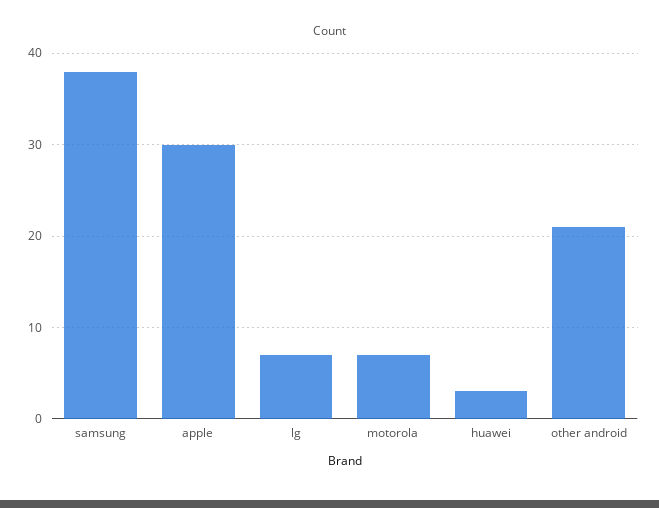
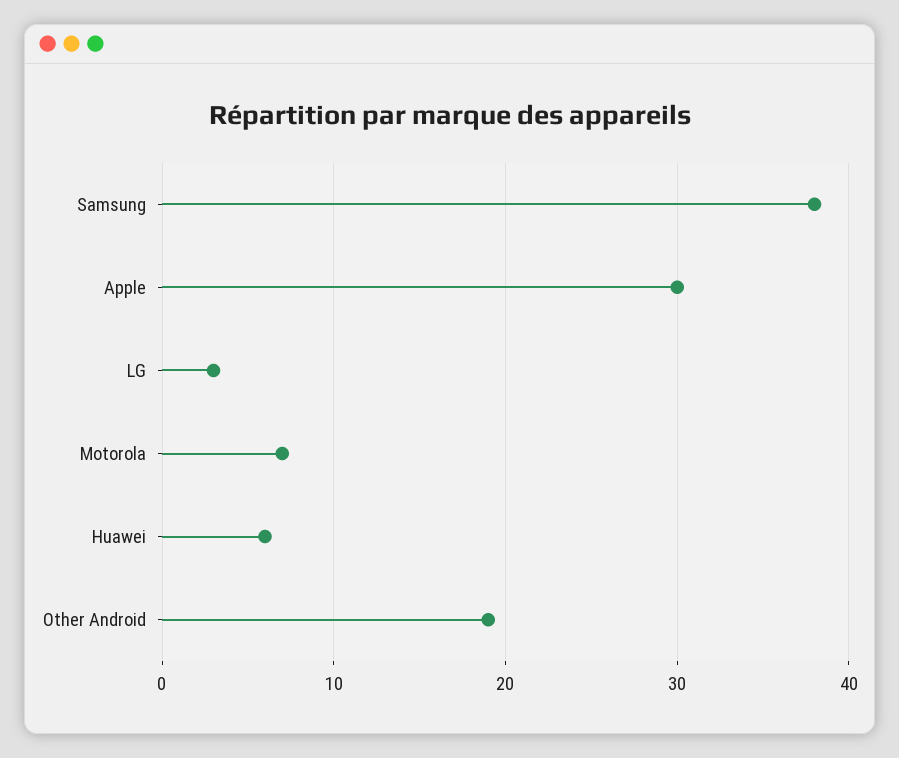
lg: 7 -> 3
huawei: 3 -> 6
other android: 21 -> 19

